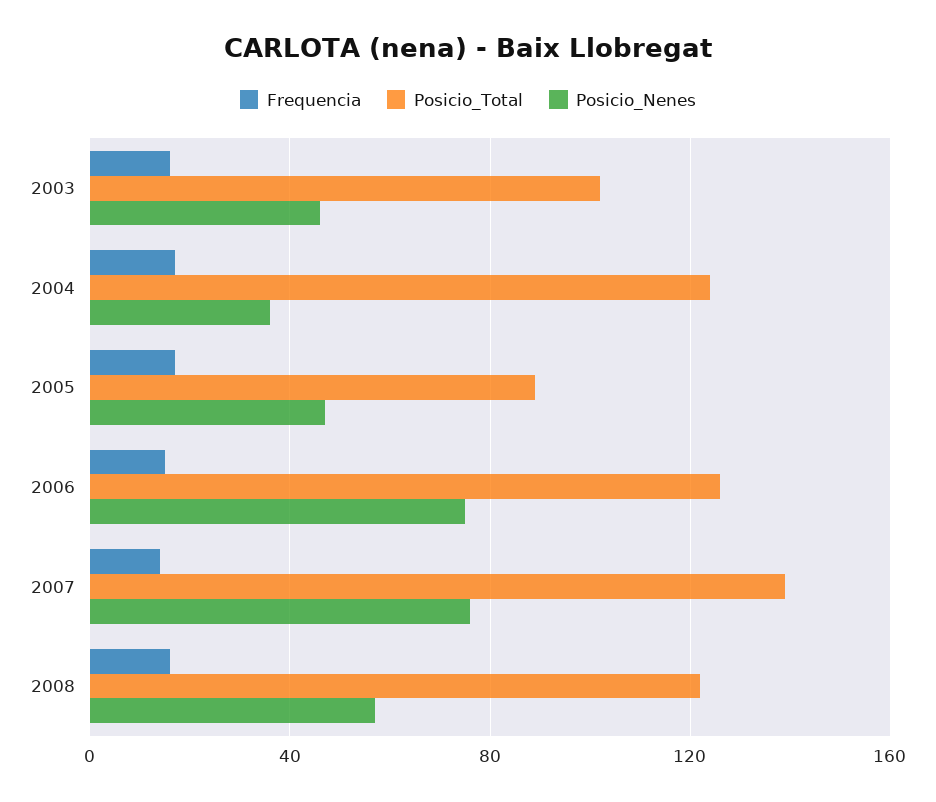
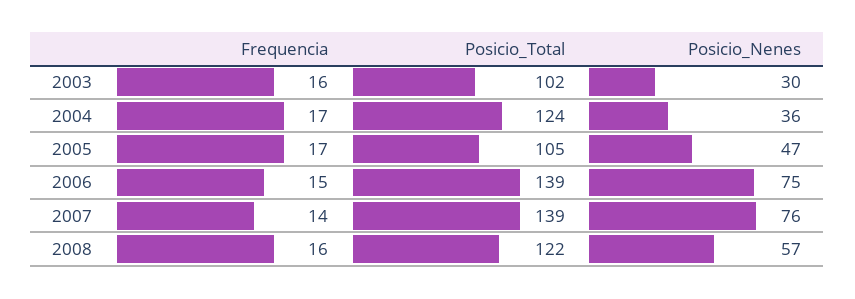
Posicio_Nenes, 2003: 45 -> 30
Posicio_Total, 2005: 90 -> 105
Posicio_Total, 2006: 125 -> 139

